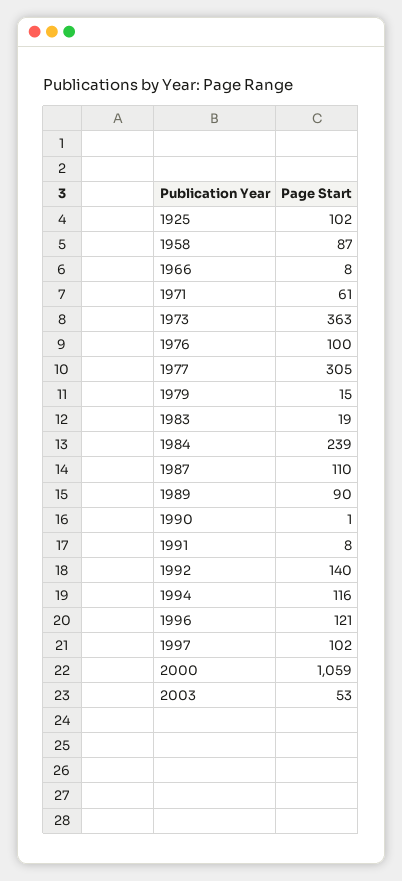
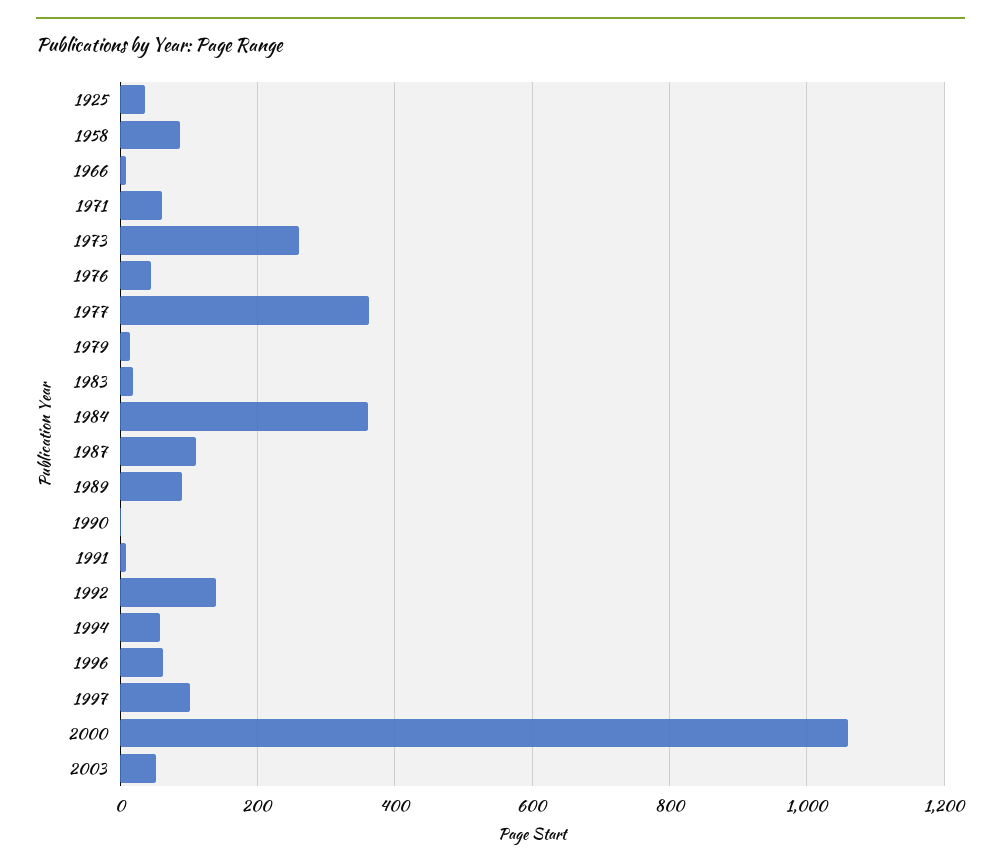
1925: 102 -> 40
1973: 363 -> 260
1976: 100 -> 40
1977: 305 -> 360
1984: 239 -> 360
1994: 116 -> 60
1996: 121 -> 60

